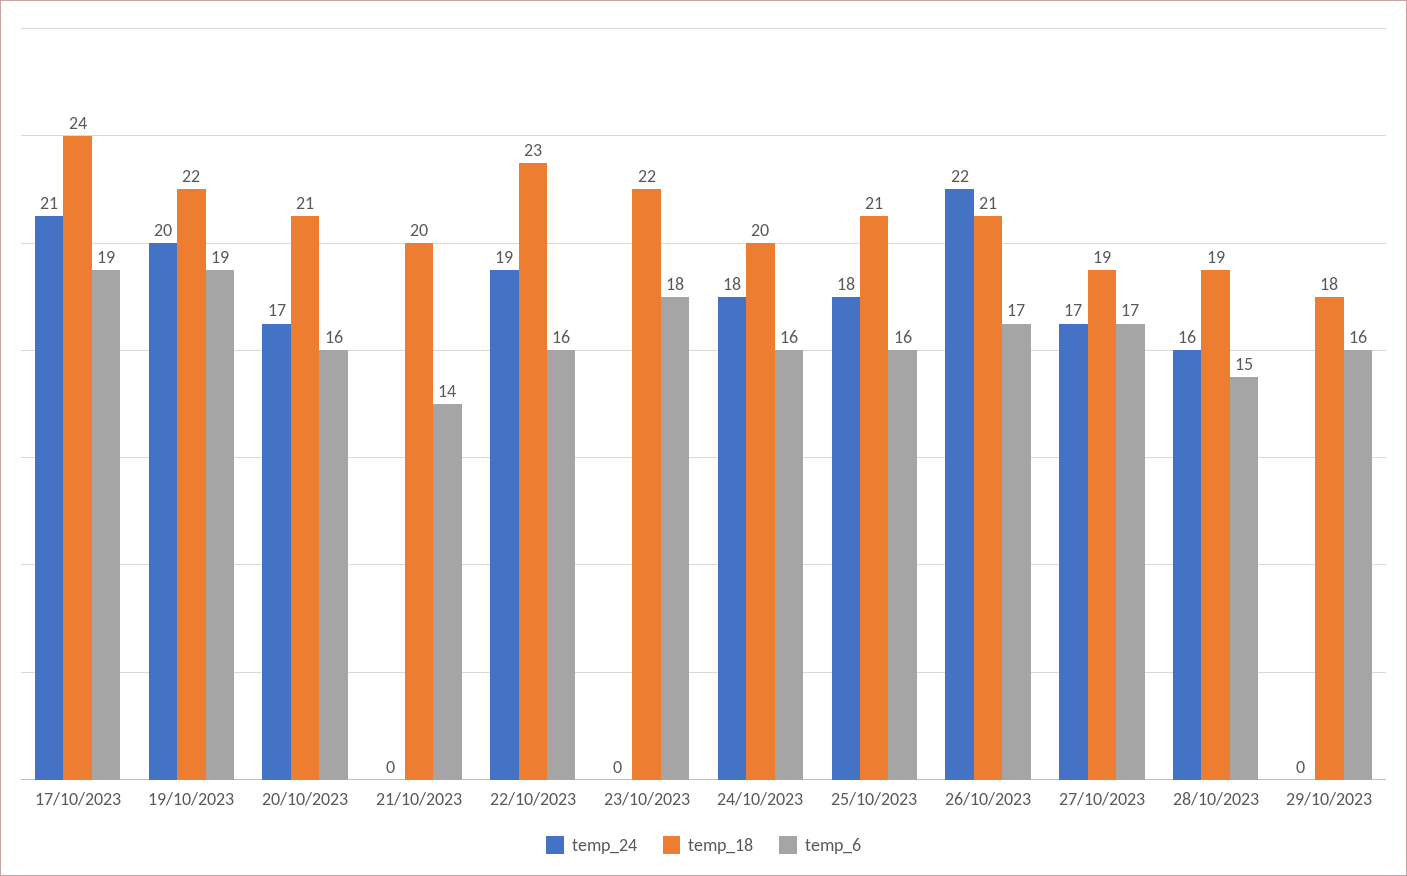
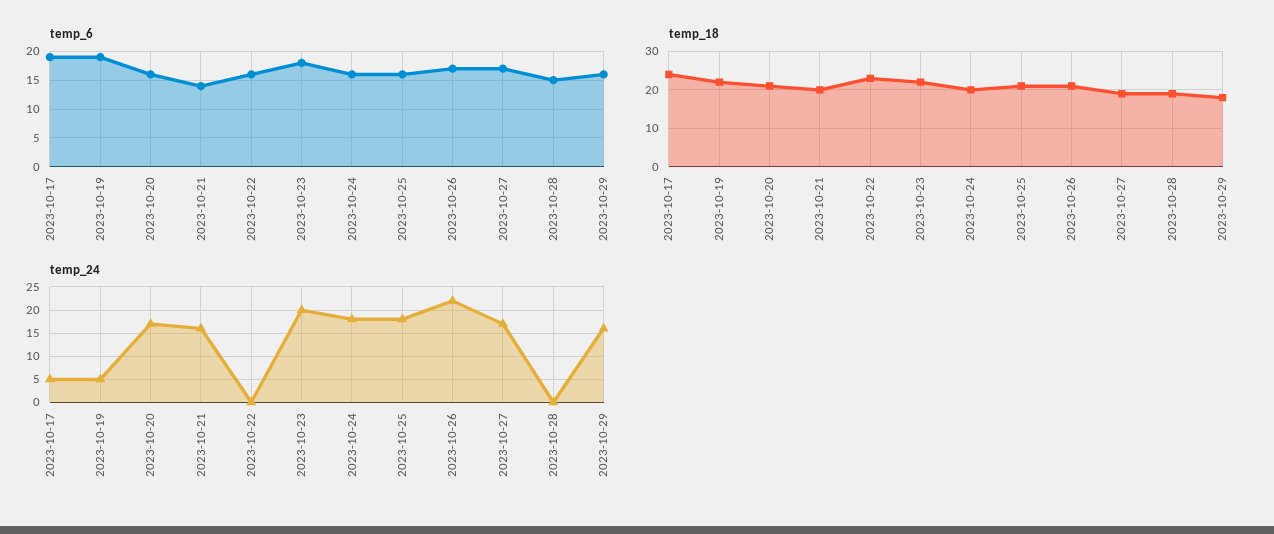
temp_24, 17/10/2023: 21 -> 5
temp_24, 19/10/2023: 20 -> 5
temp_24, 21/10/2023: 0 -> 15
temp_24, 22/10/2023: 19 -> 0
temp_24, 23/10/2023: 0 -> 20
temp_24, 28/10/2023: 16 -> 0
temp_24, 29/10/2023: 0 -> 15

